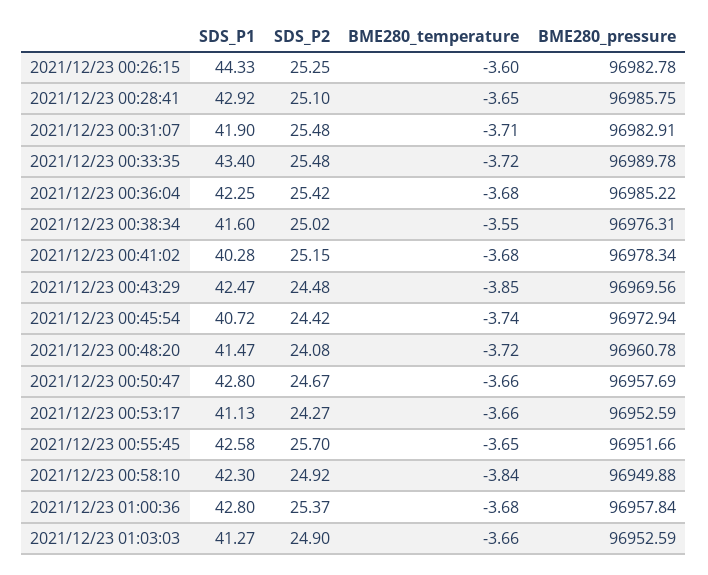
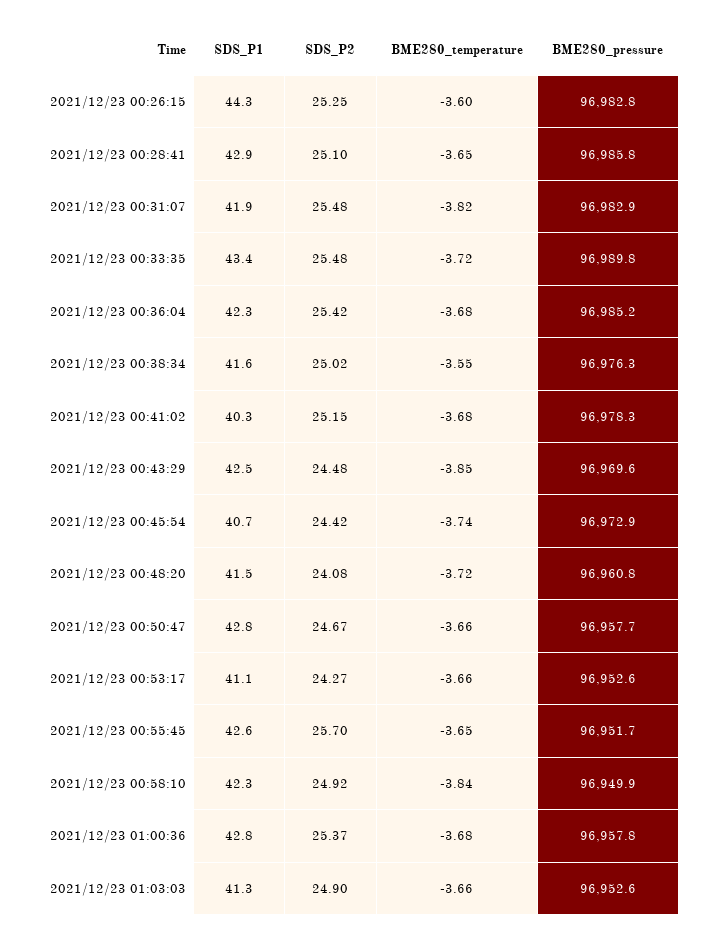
BME280_temperature, 2021/12/23 00:31:07: -3.71 -> -3.82

